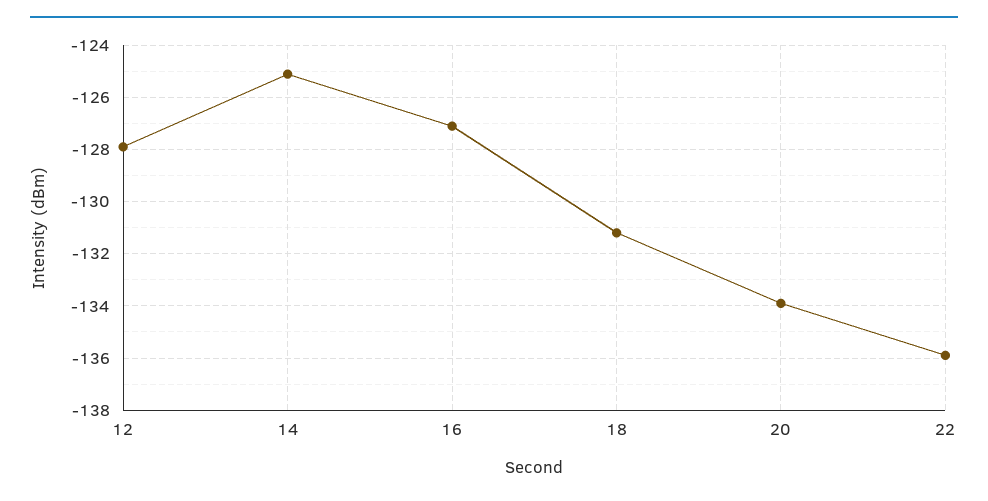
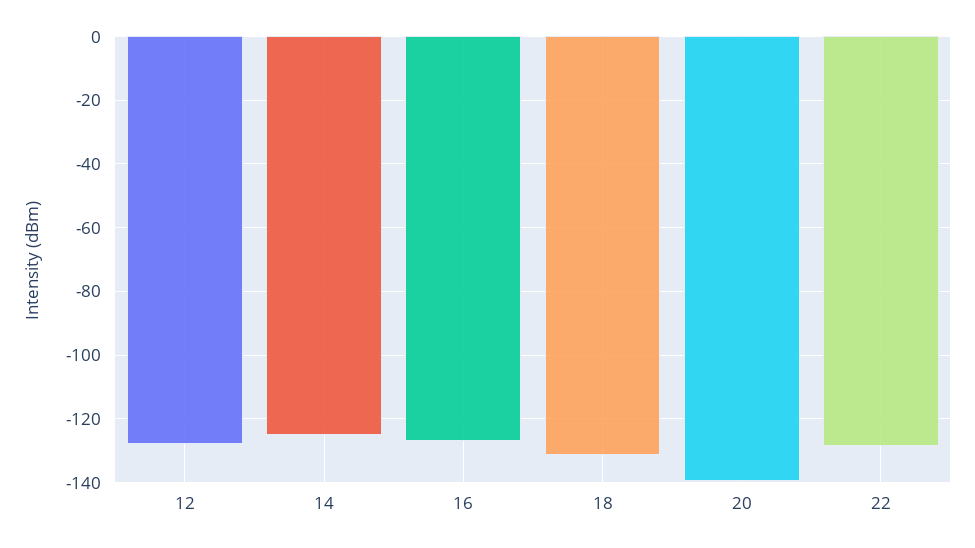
20: -134 -> -140
22: -136 -> -128

